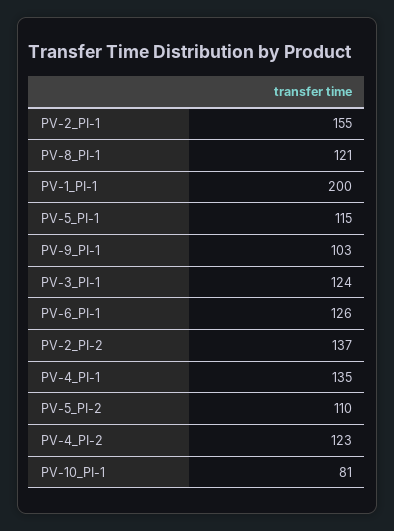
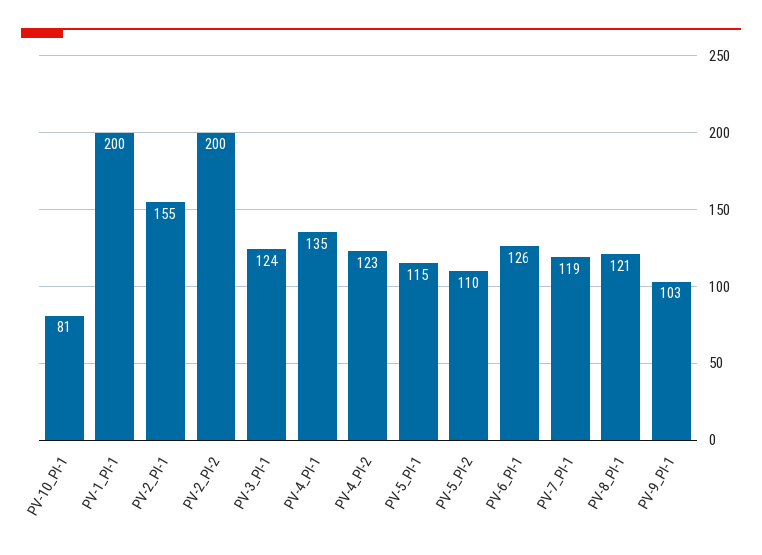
PV-2_PI-2: 137 -> 200
PV-7_PI-1: none -> 119

